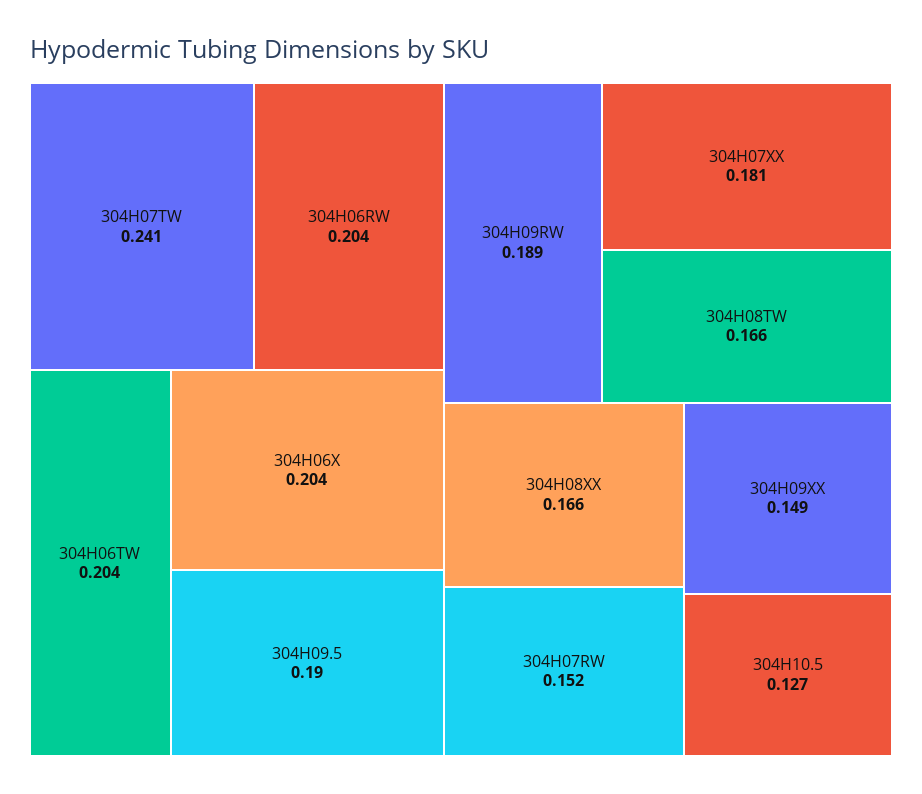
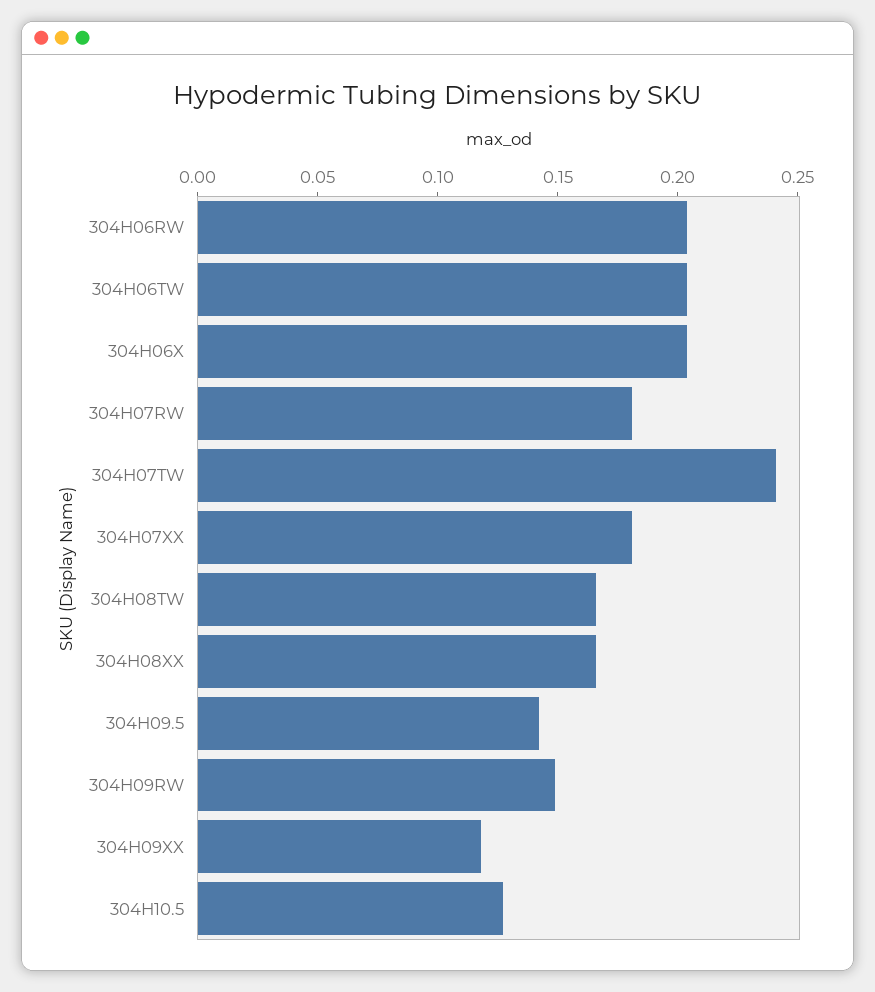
304H09.5: 0.19 -> 0.14
304H09RW: 0.189 -> 0.15
304H07RW: 0.152 -> 0.18
304H09XX: 0.149 -> 0.12

